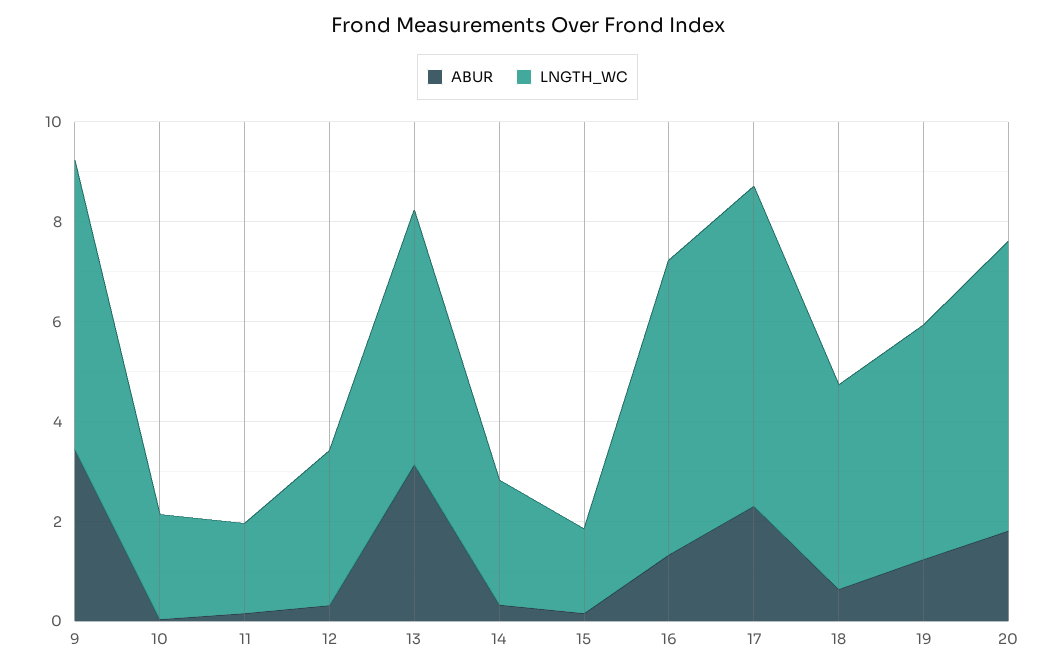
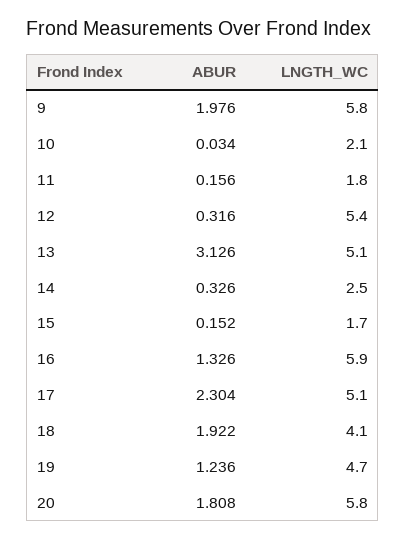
ABUR, 9: 3.5 -> 1.976
LNGTH_WC, 12: 3 -> 5.4
LNGTH_WC, 17: 6.5 -> 5.1
ABUR, 18: 0.5 -> 1.922

